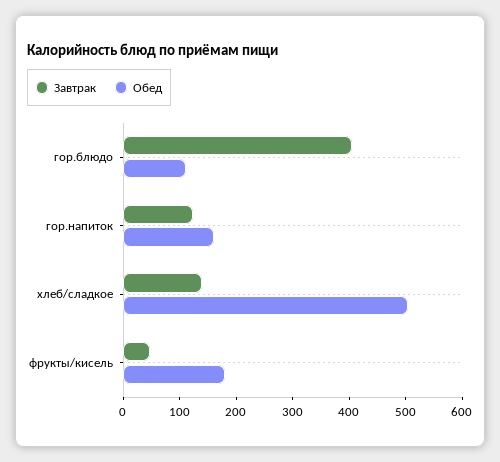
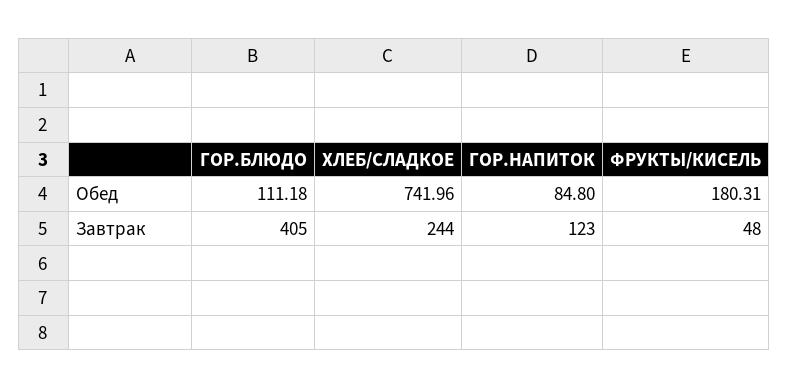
Обед, гор.напиток: 160 -> 84.8
Завтрак, хлеб/сладкое: 140 -> 244
Обед, хлеб/сладкое: 500 -> 741.96

